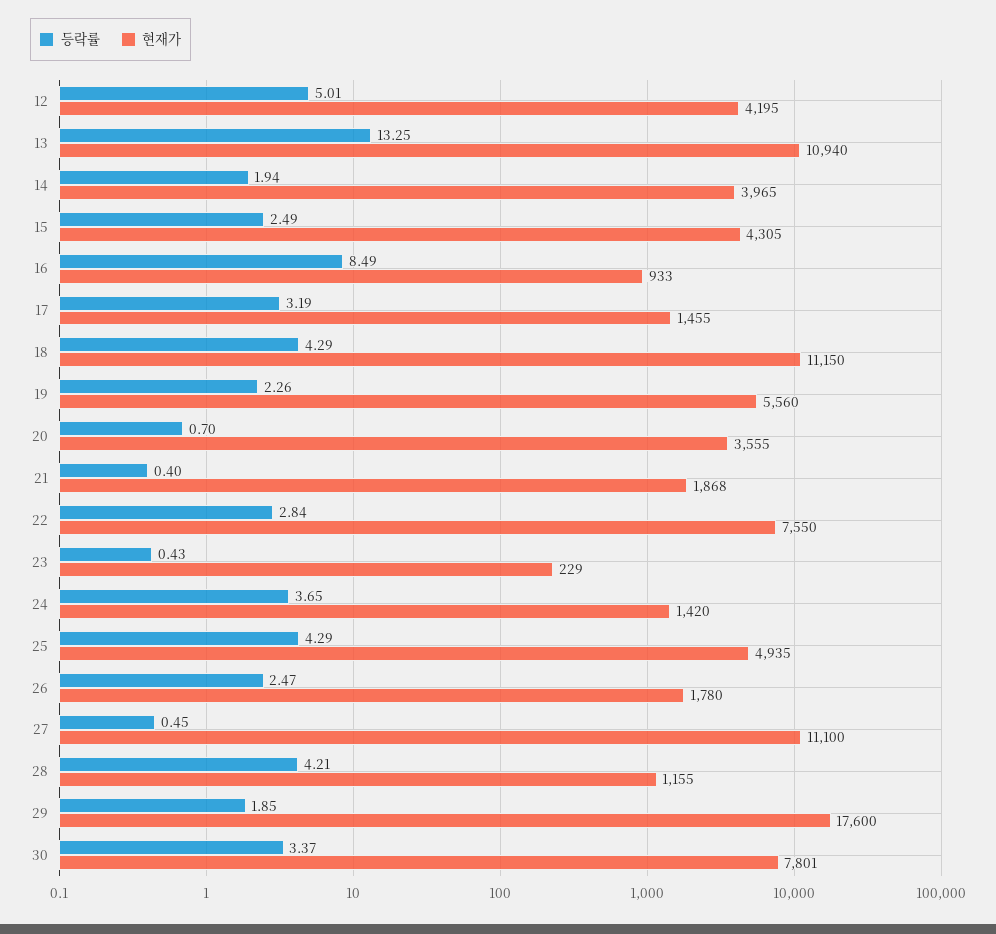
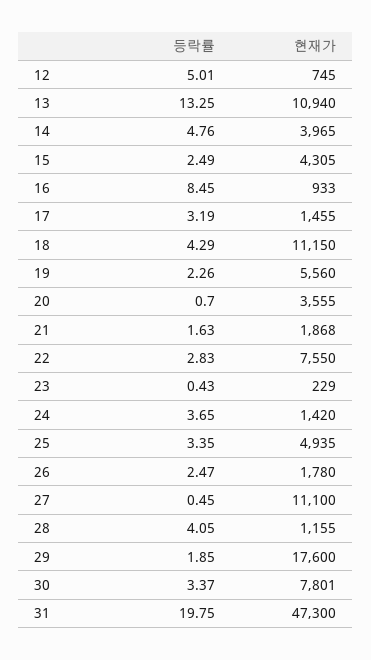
현재가, 12: 4195 -> 745
등락률, 14: 1.94 -> 4.76
등락률, 16: 8.49 -> 8.45
등락률, 21: 0.4 -> 1.63
등락률, 22: 2.84 -> 2.83
등락률, 25: 4.29 -> 3.35
등락률, 28: 4.21 -> 4.05
등락률, 31: none -> 19.75
현재가, 31: none -> 47300

